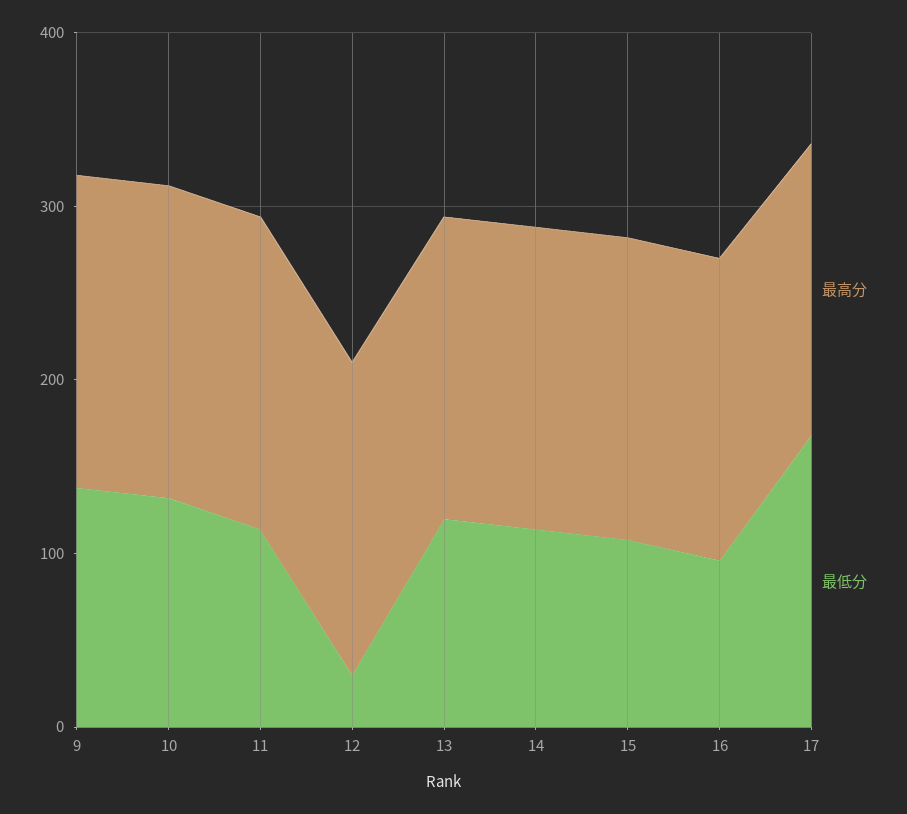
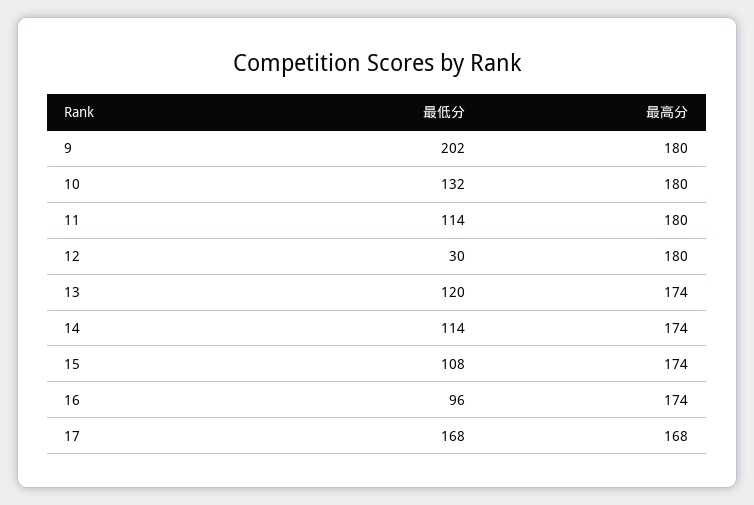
最低分, 9: 140 -> 202

